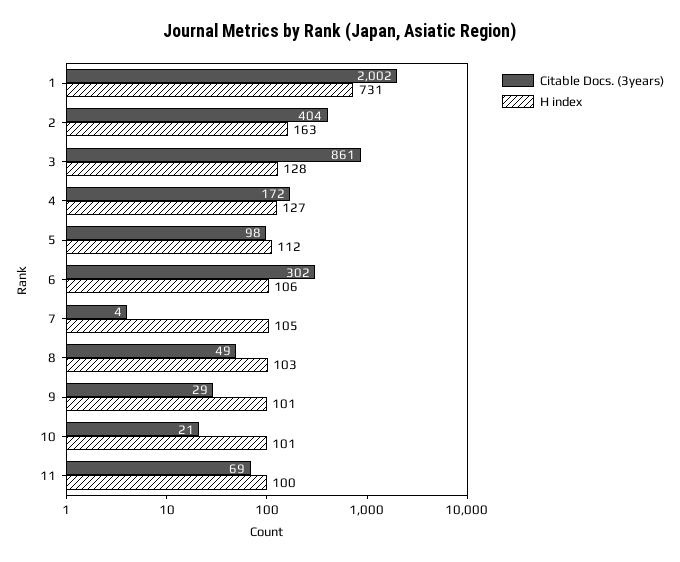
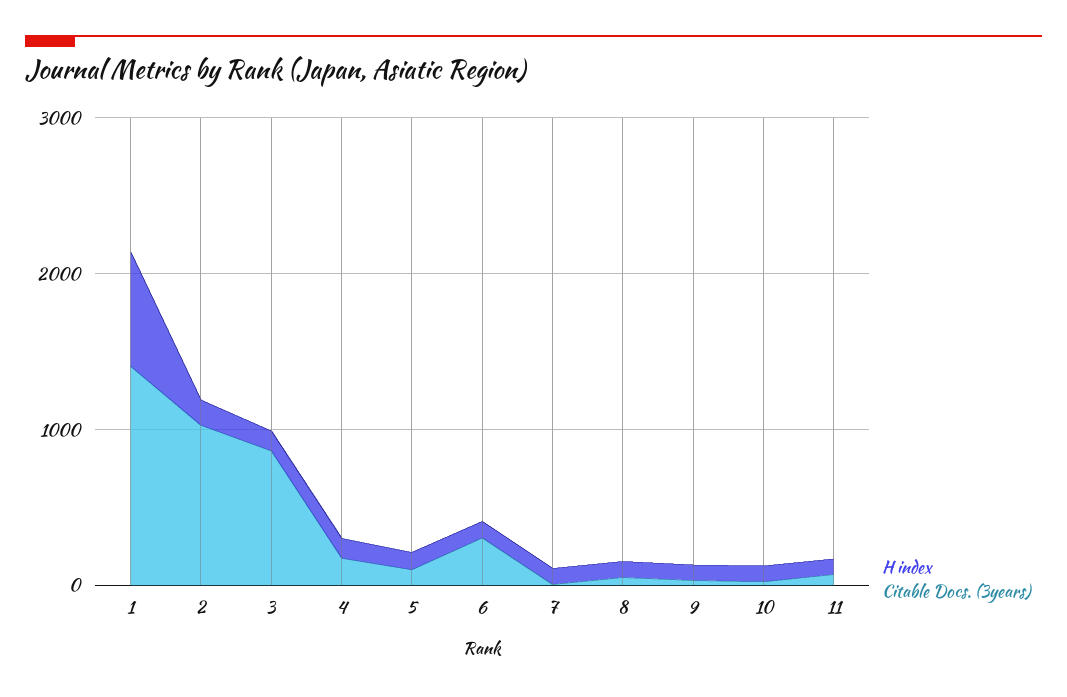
Citable Docs. (3years), 1: 2002 -> 1400
Citable Docs. (3years), 2: 404 -> 1000

